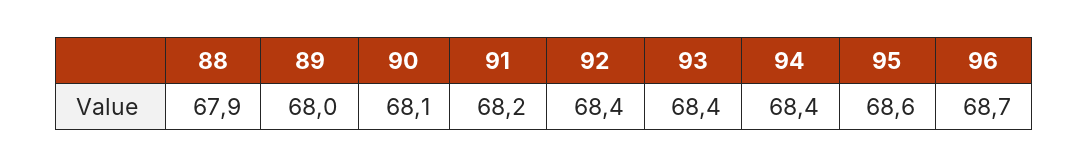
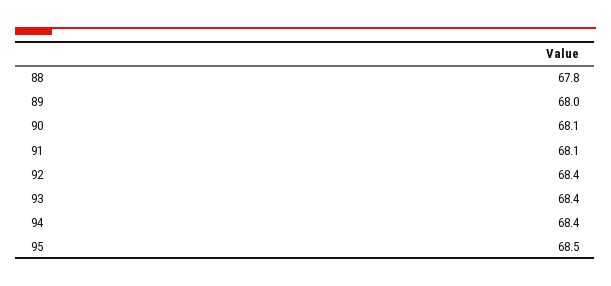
88: 67.9 -> 67.8
91: 68.2 -> 68.1
95: 68.6 -> 68.5
96: 68.7 -> none

